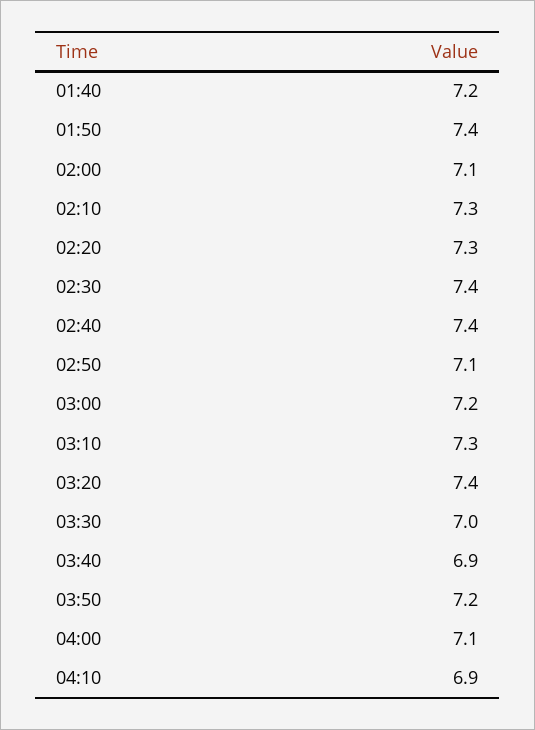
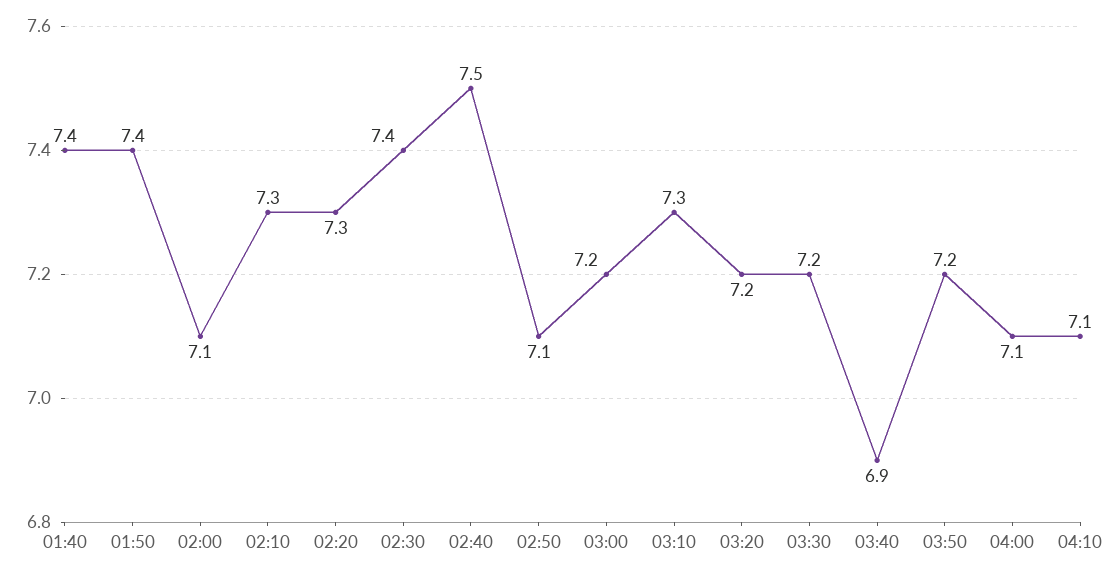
01:40: 7.2 -> 7.4
02:40: 7.4 -> 7.5
03:20: 7.4 -> 7.2
03:30: 7 -> 7.2
04:10: 6.9 -> 7.1

